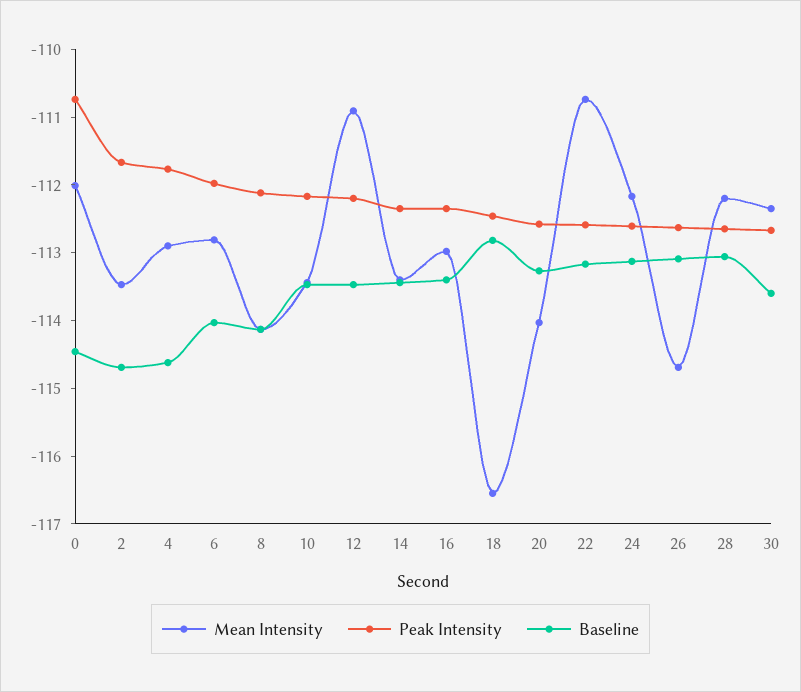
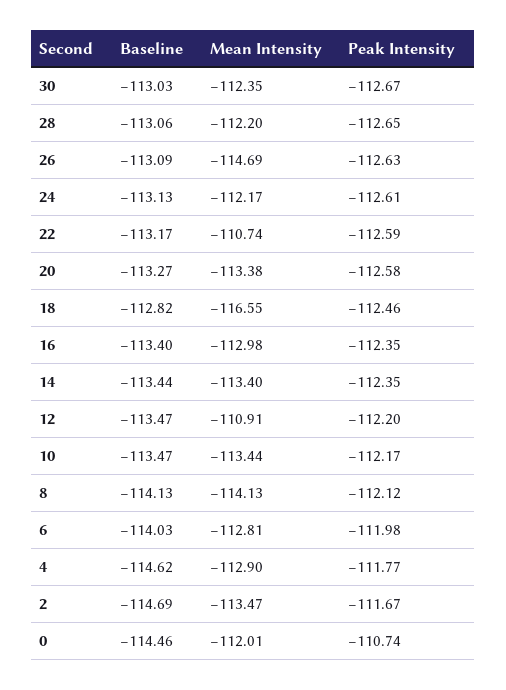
Mean Intensity, 20: -114 -> -113.38
Baseline, 30: -113.6 -> -113.03

